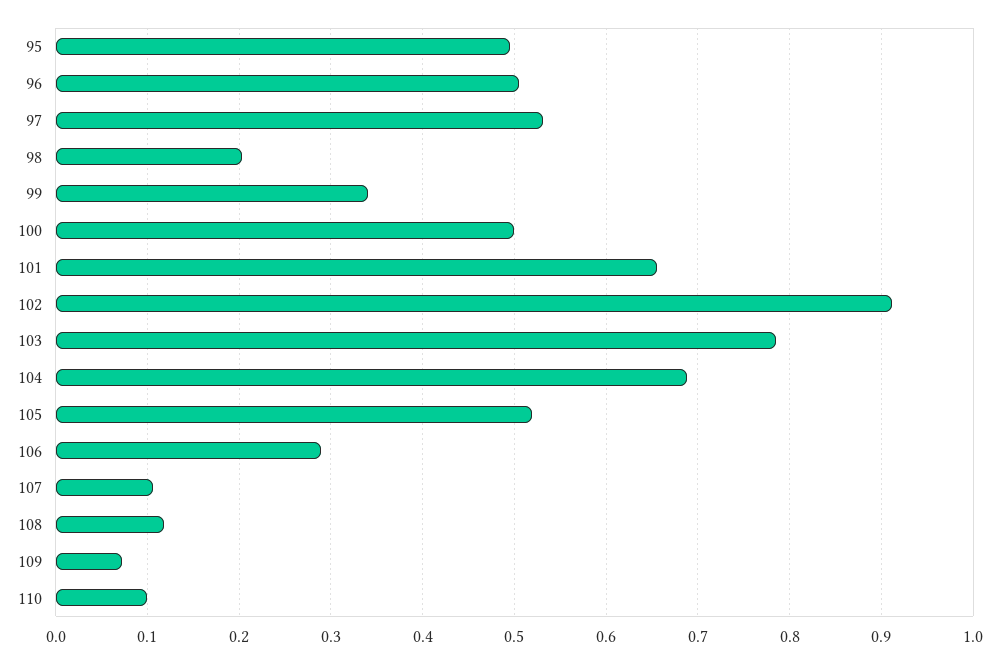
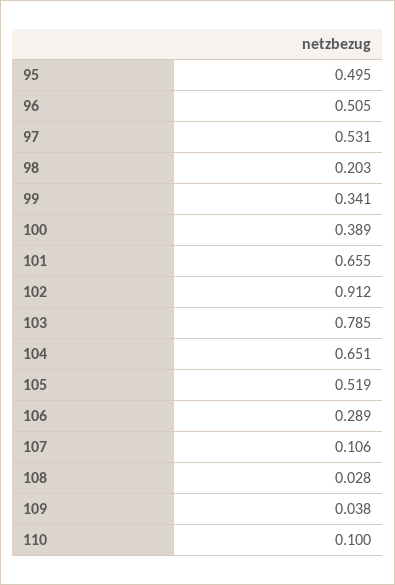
100: 0.5 -> 0.389
104: 0.69 -> 0.651
108: 0.12 -> 0.028
109: 0.07 -> 0.038

